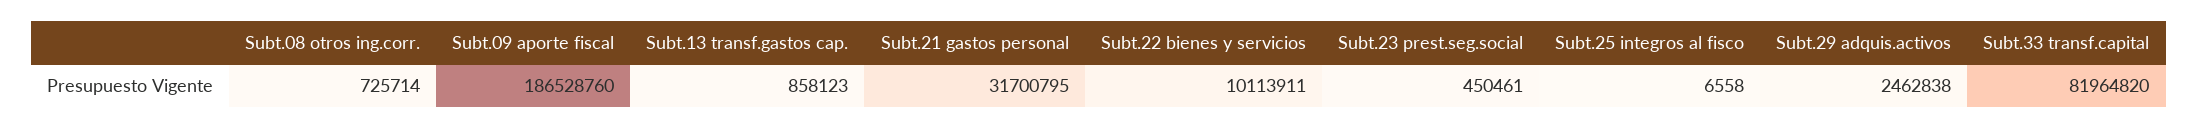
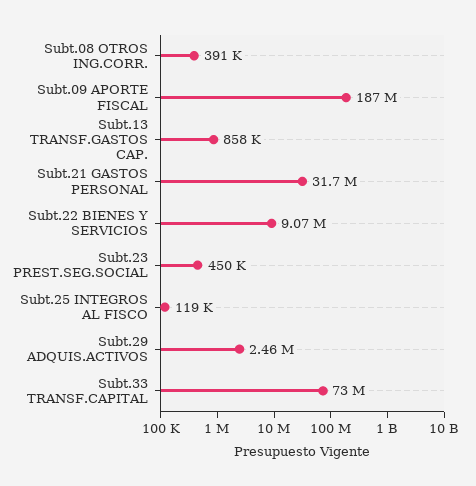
Subt.08 otros ing.corr.: 725714 -> 391000
Subt.22 bienes y servicios: 10113911 -> 9070000
Subt.25 integros al fisco: 6558 -> 119000
Subt.33 transf.capital: 81964820 -> 73000000

